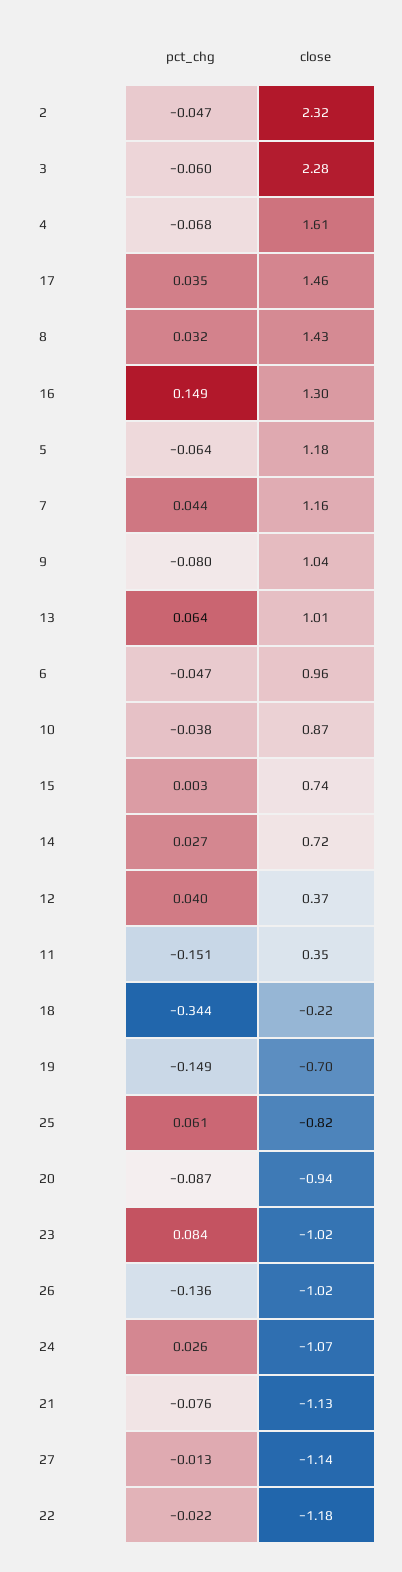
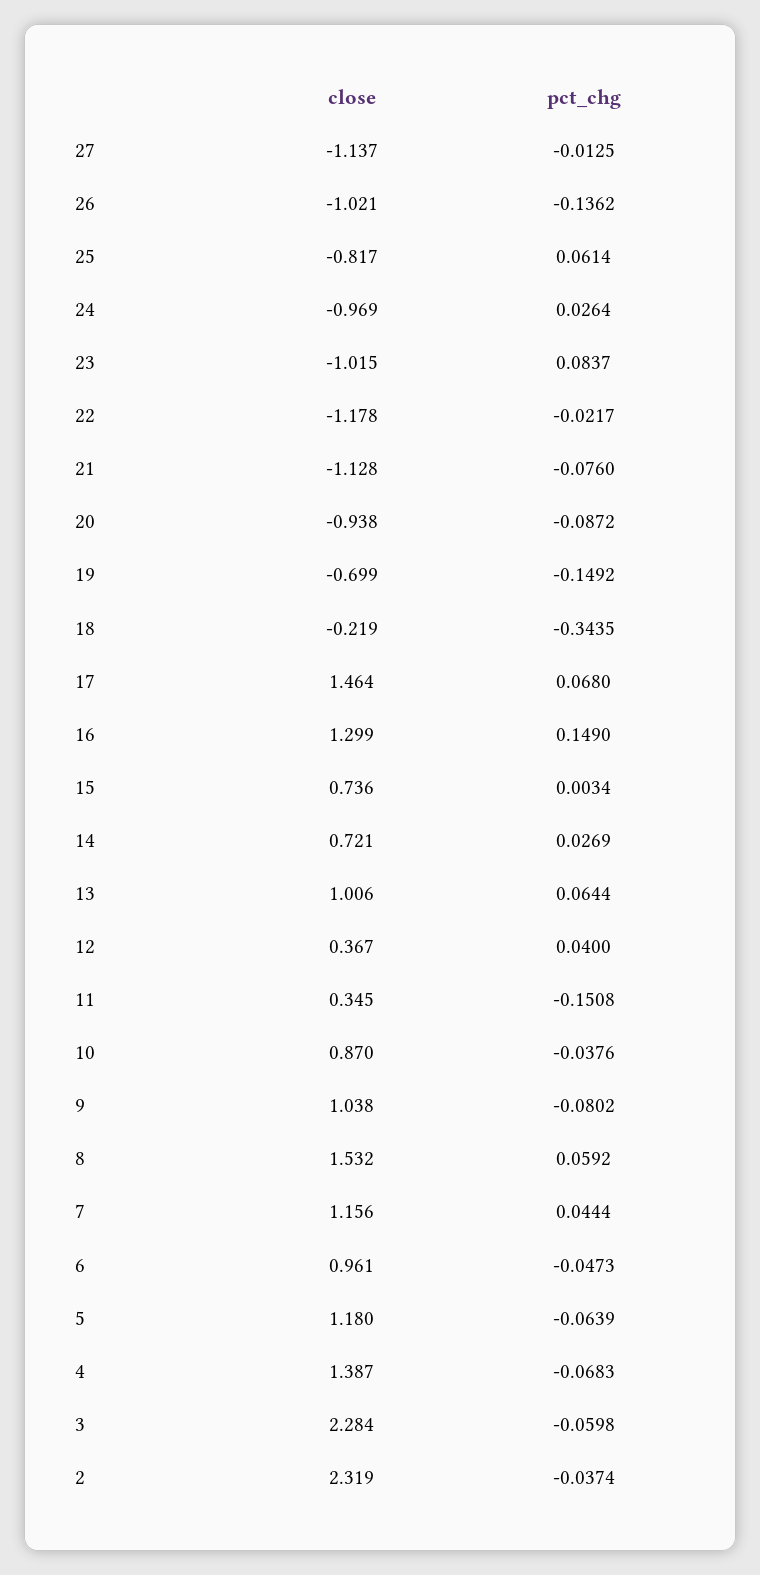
pct_chg, 2: -0.047 -> -0.0374
close, 4: 1.61 -> 1.387
pct_chg, 17: 0.035 -> 0.068
pct_chg, 8: 0.032 -> 0.0592
close, 8: 1.43 -> 1.532
close, 24: -1.07 -> -0.969

